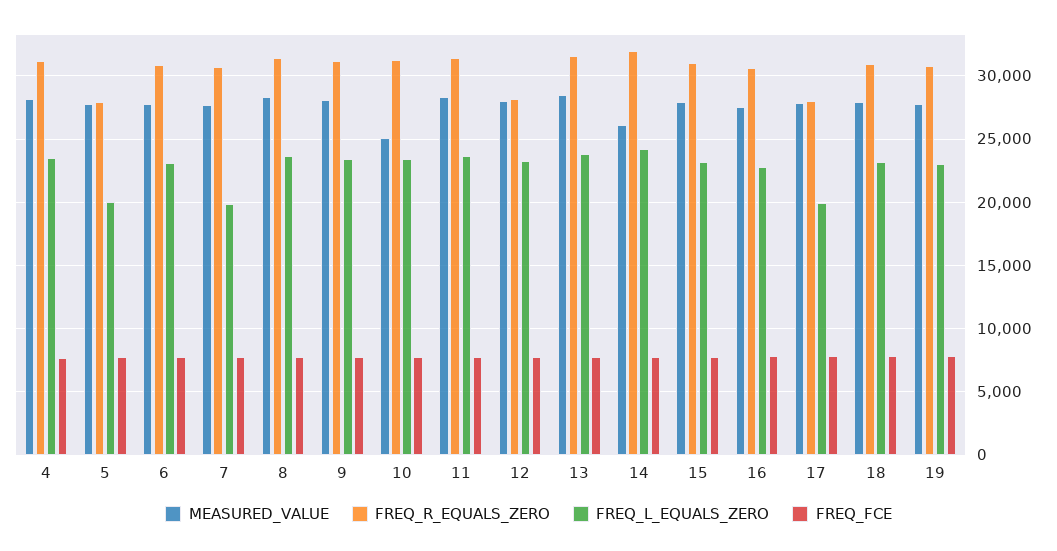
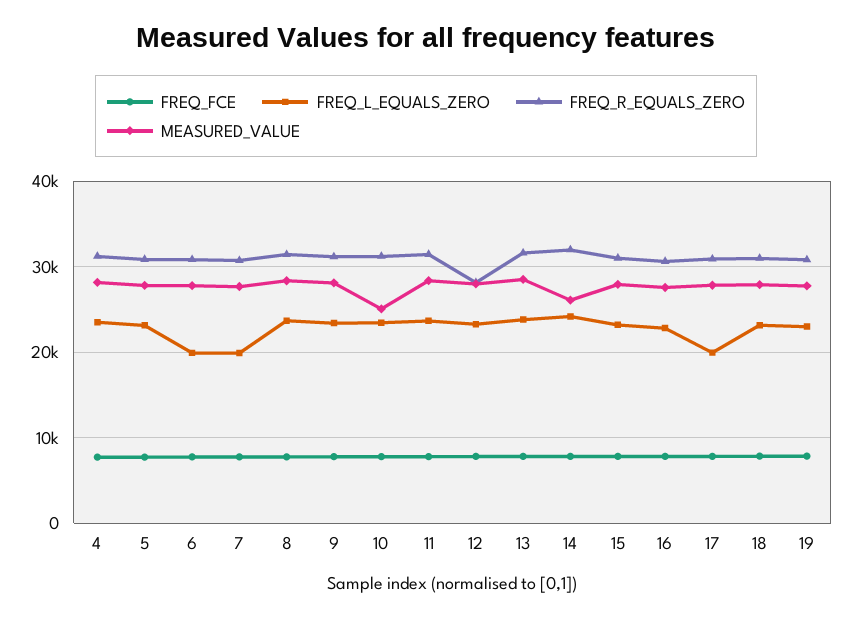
FREQ_R_EQUALS_ZERO, 5: 28000 -> 31000
FREQ_L_EQUALS_ZERO, 5: 20000 -> 23000
FREQ_L_EQUALS_ZERO, 6: 23000 -> 20000
FREQ_R_EQUALS_ZERO, 17: 28000 -> 31000

